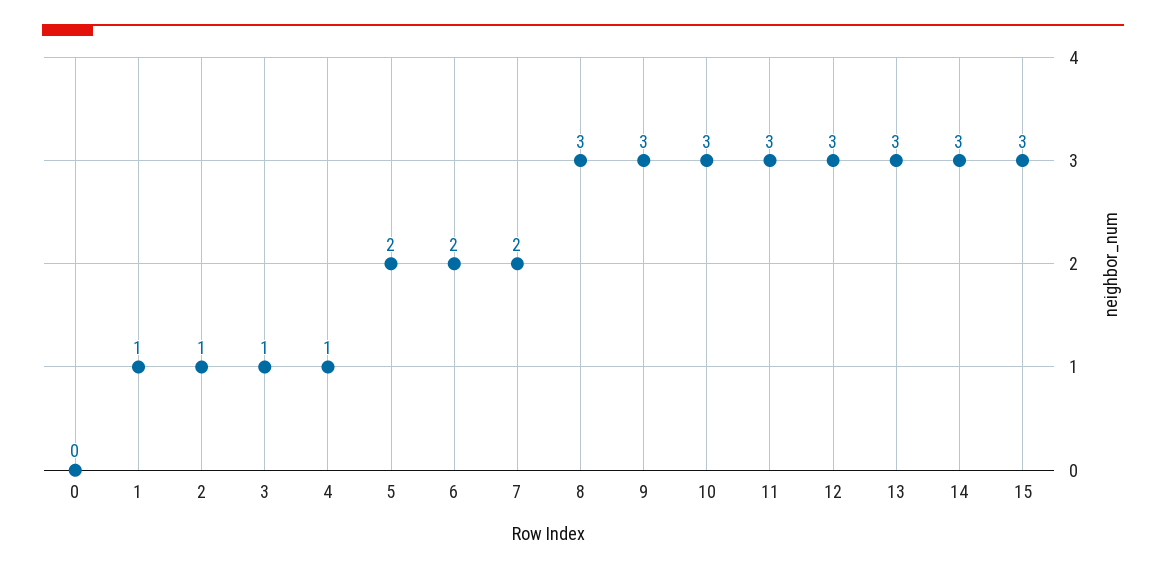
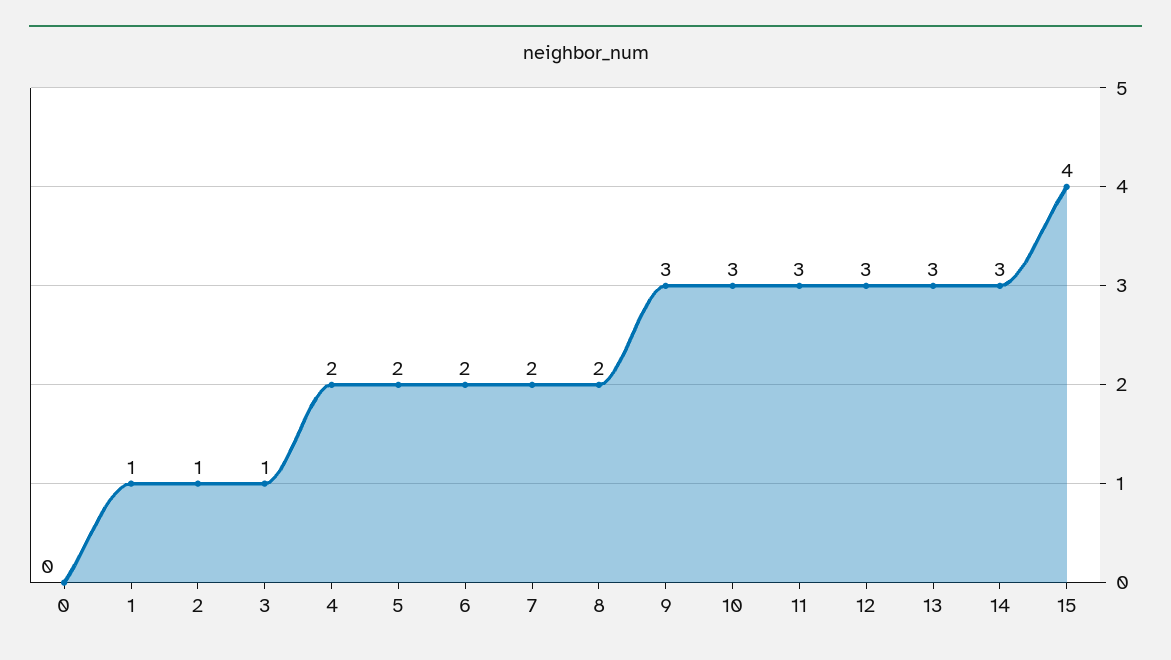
4: 1 -> 2
8: 3 -> 2
15: 3 -> 4

